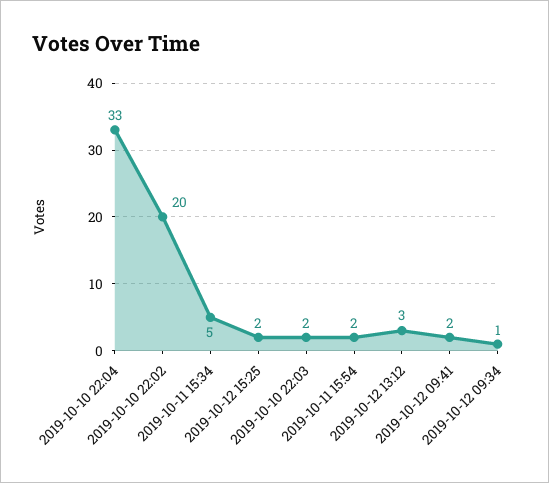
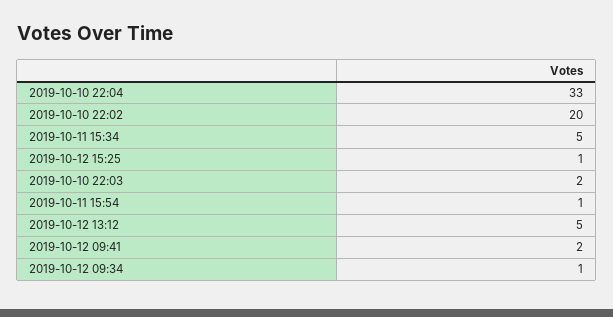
2019-10-12 15:25: 2 -> 1
2019-10-11 15:54: 2 -> 1
2019-10-12 13:12: 3 -> 5

